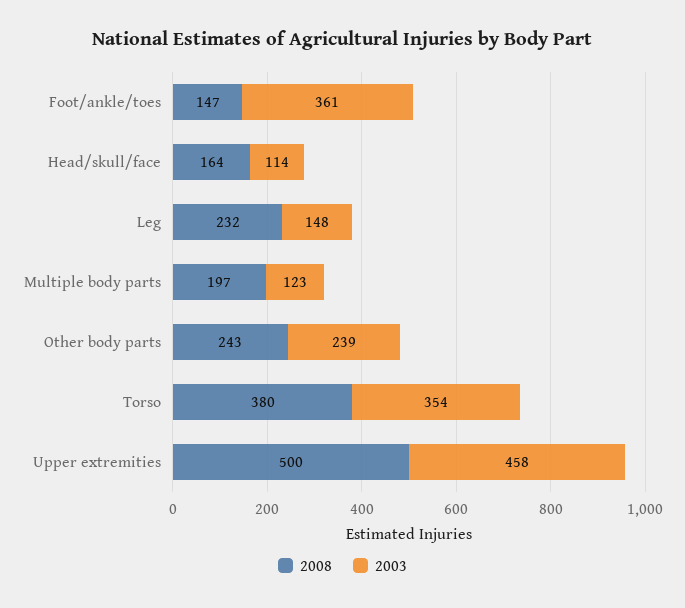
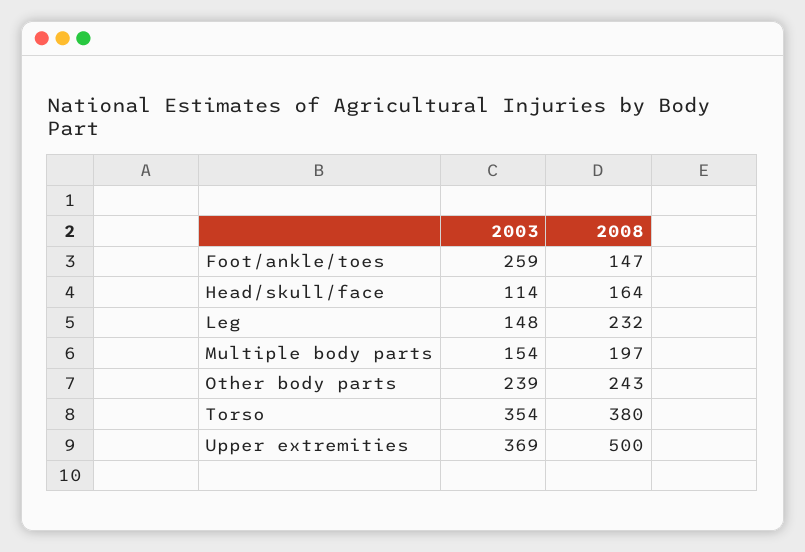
2003, Foot/ankle/toes: 361 -> 259
2003, Multiple body parts: 123 -> 154
2003, Upper extremities: 458 -> 369

